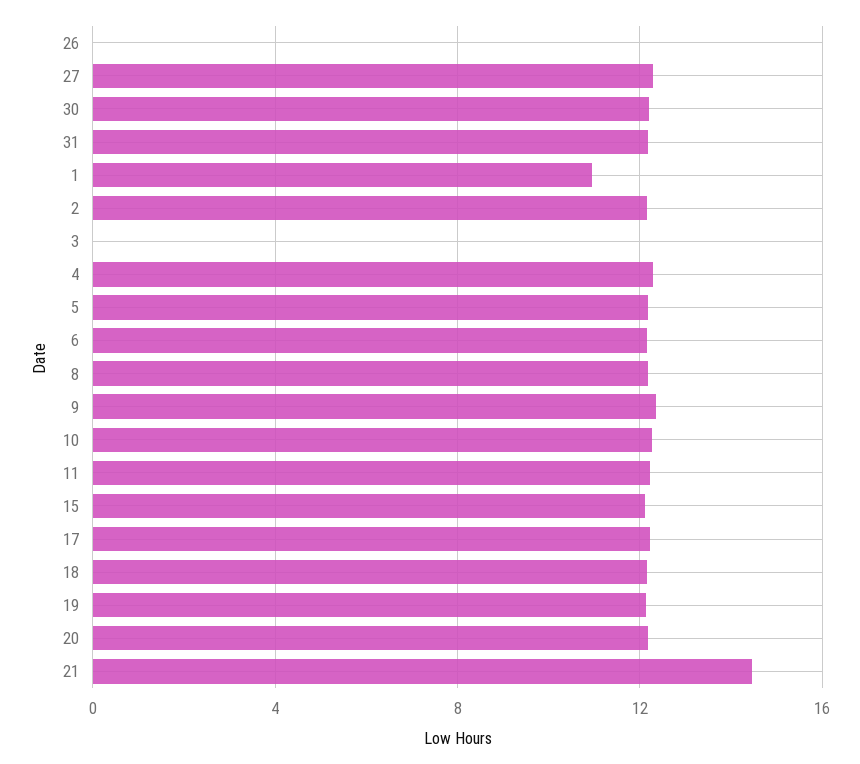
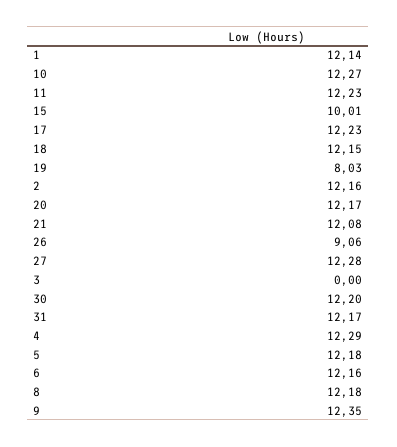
26: 0 -> 9.06
1: 11 -> 12.14
15: 12 -> 10.01
19: 12 -> 8.03
21: 14.5 -> 12.08

